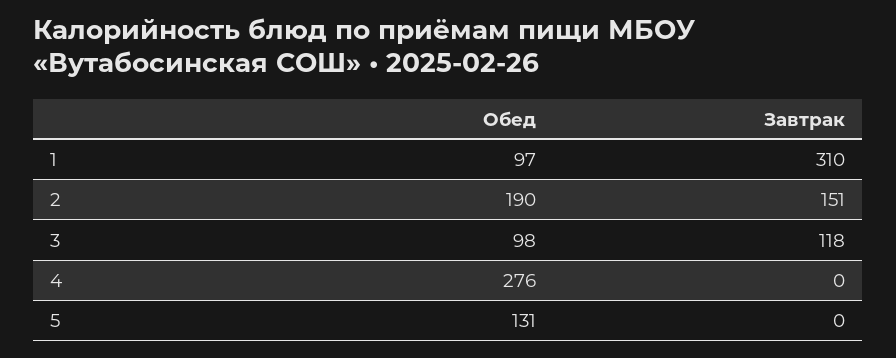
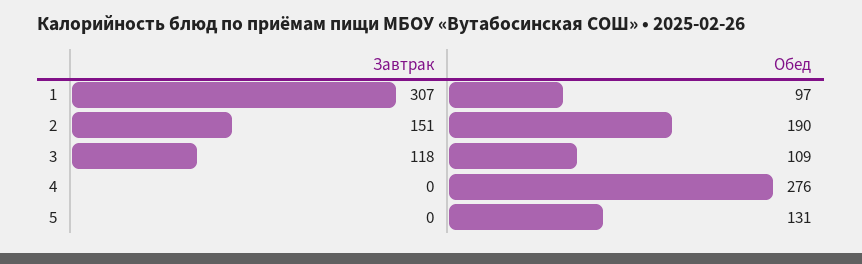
Завтрак, 1: 310 -> 307
Обед, 3: 98 -> 109

